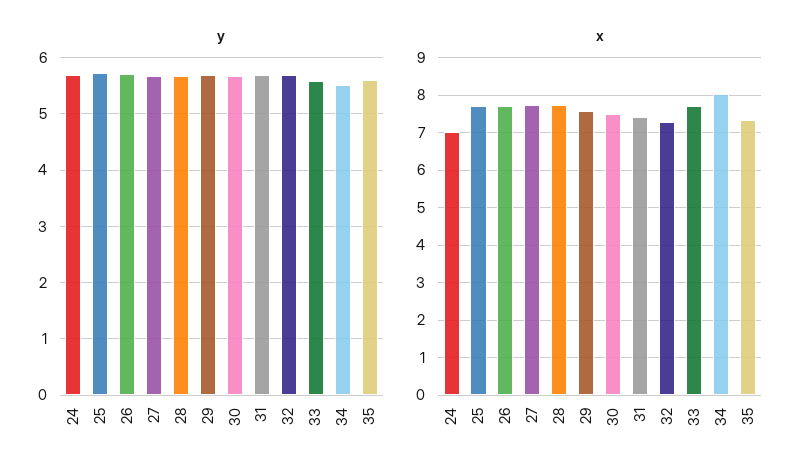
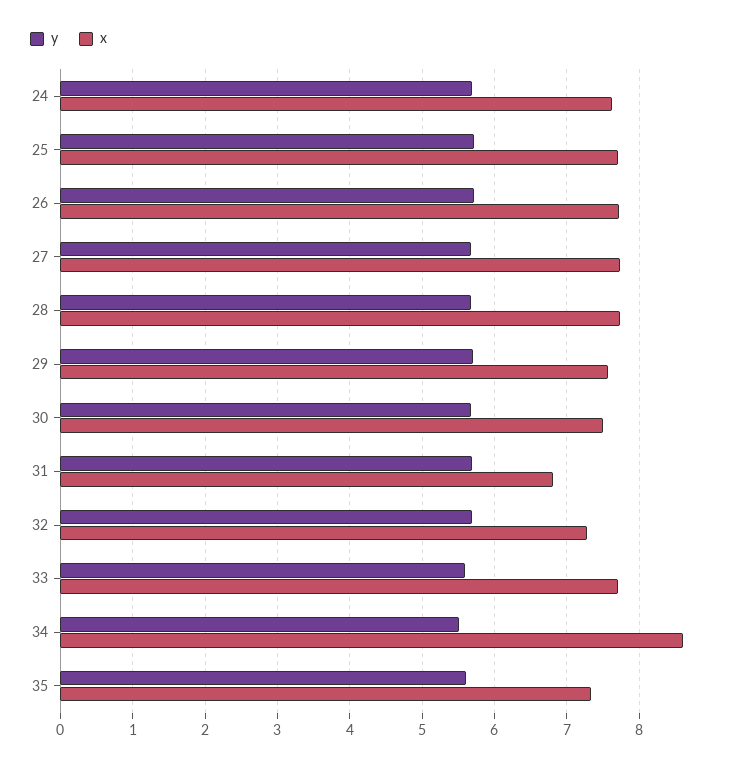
x, 24: 7 -> 7.6
x, 31: 7.4 -> 6.8
x, 34: 8 -> 8.6

